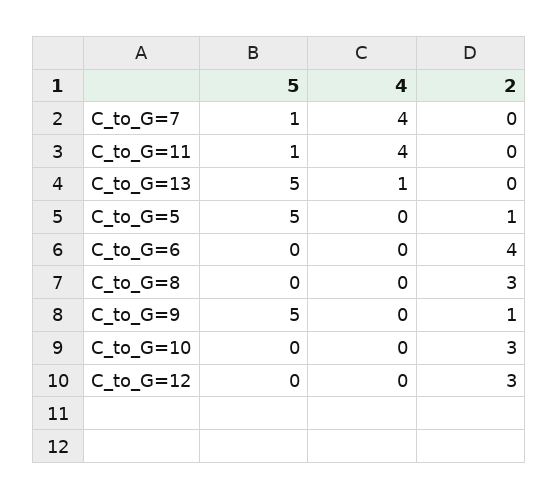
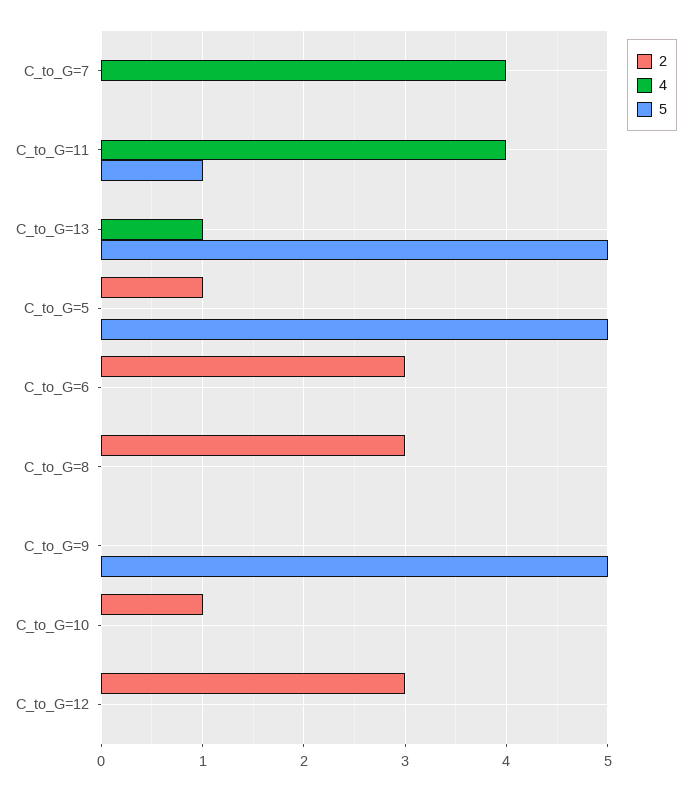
5, C_to_G=7: 1 -> 0
2, C_to_G=6: 4 -> 3
2, C_to_G=9: 1 -> 0
2, C_to_G=10: 3 -> 1

